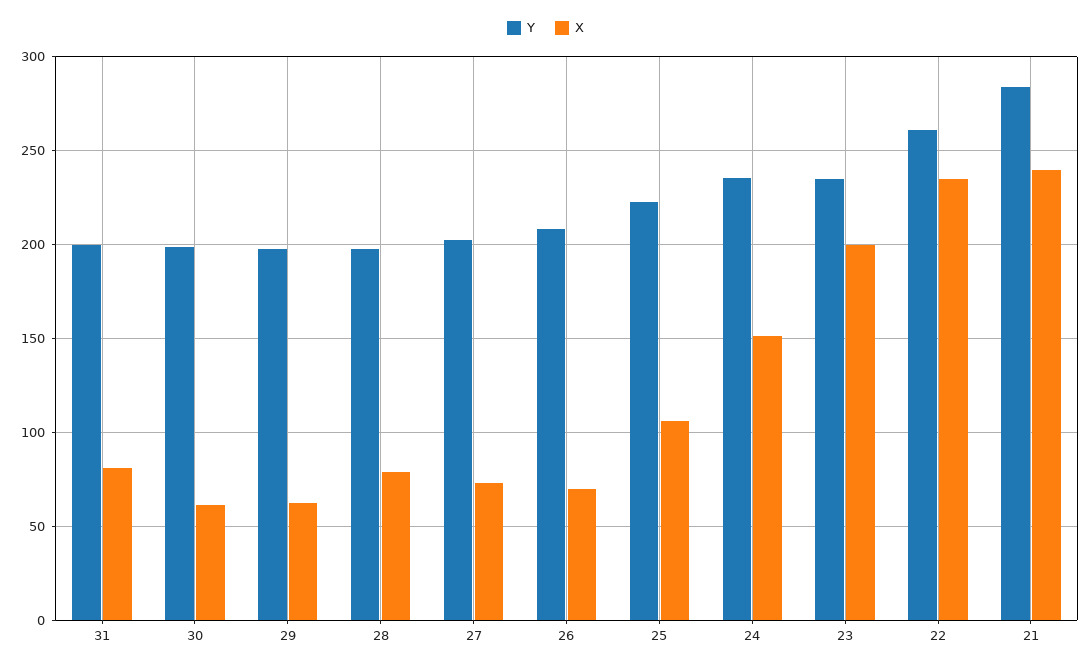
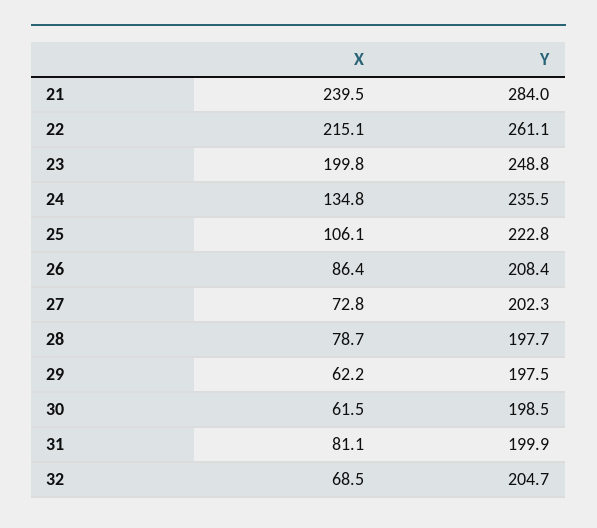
X, 26: 70 -> 86.4
X, 24: 150 -> 134.8
Y, 23: 235 -> 248.8
X, 22: 235 -> 215.1
X, 32: none -> 68.5
Y, 32: none -> 204.7

